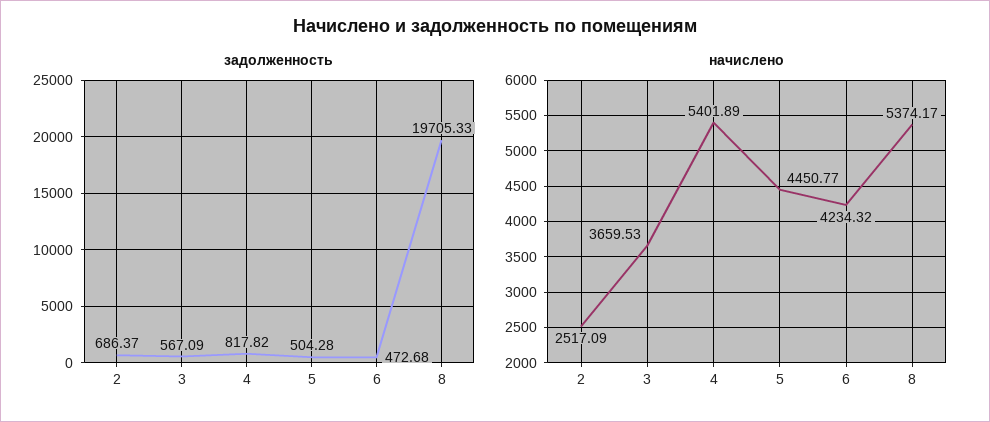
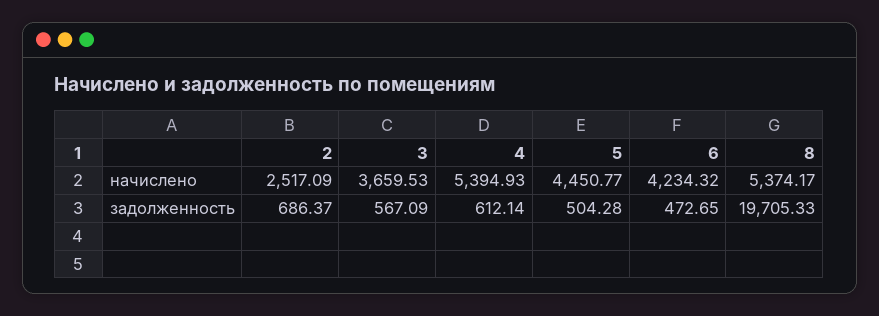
задолженность, 4: 817.82 -> 612.14
задолженность, 6: 472.68 -> 472.65
начислено, 4: 5401.89 -> 5394.93

